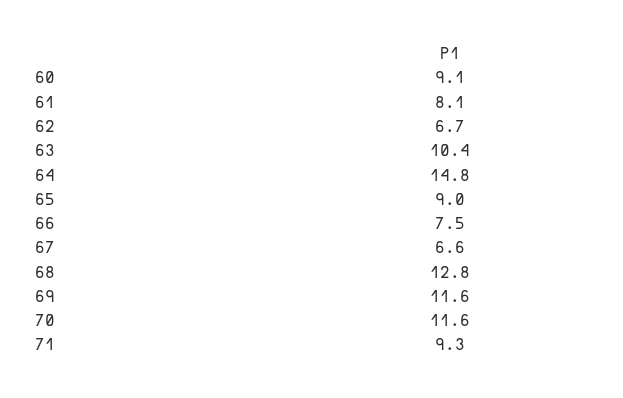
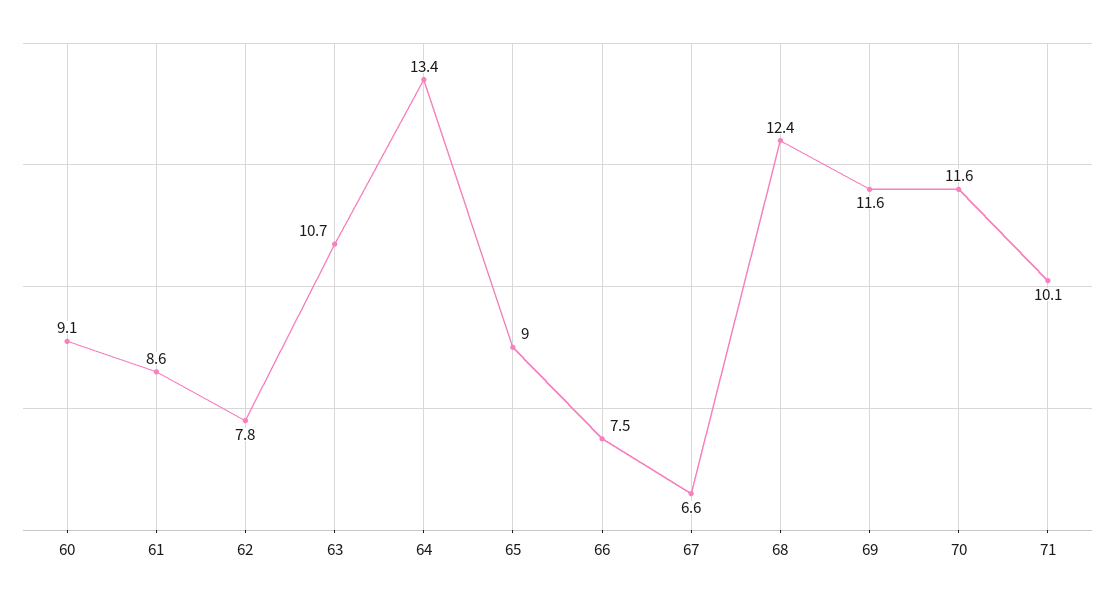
61: 8.1 -> 8.6
62: 6.7 -> 7.8
63: 10.4 -> 10.7
64: 14.8 -> 13.4
68: 12.8 -> 12.4
71: 9.3 -> 10.1

